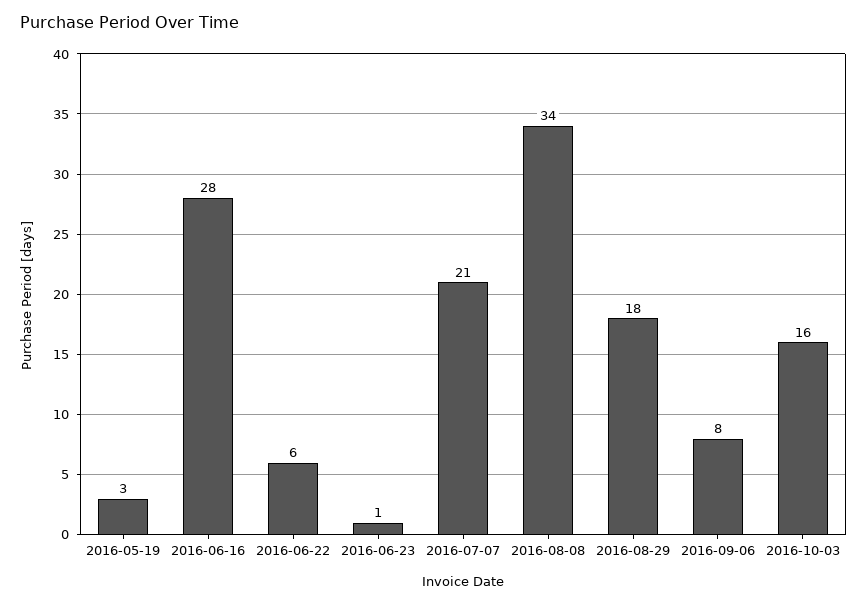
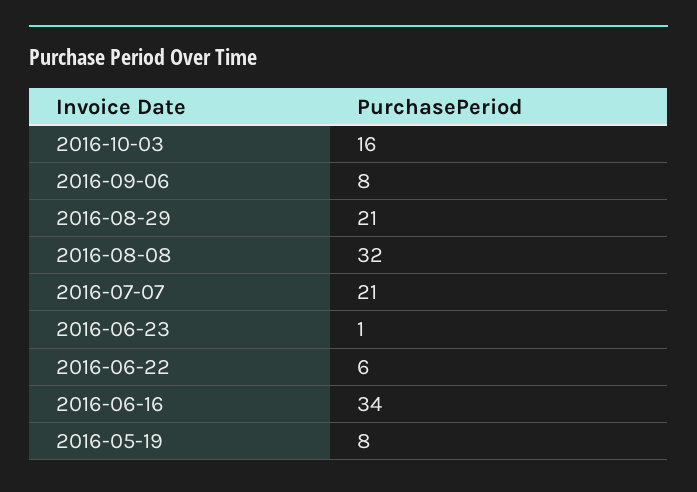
2016-05-19: 3 -> 8
2016-06-16: 28 -> 34
2016-08-08: 34 -> 32
2016-08-29: 18 -> 21

